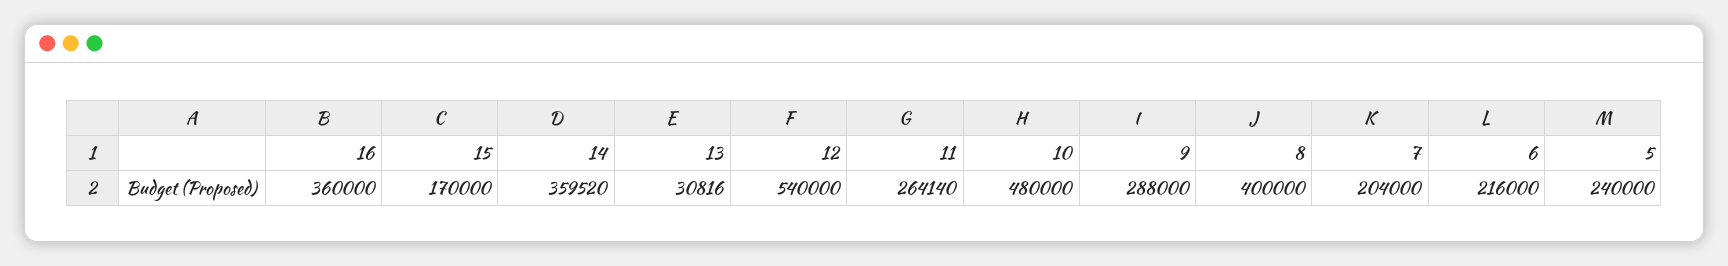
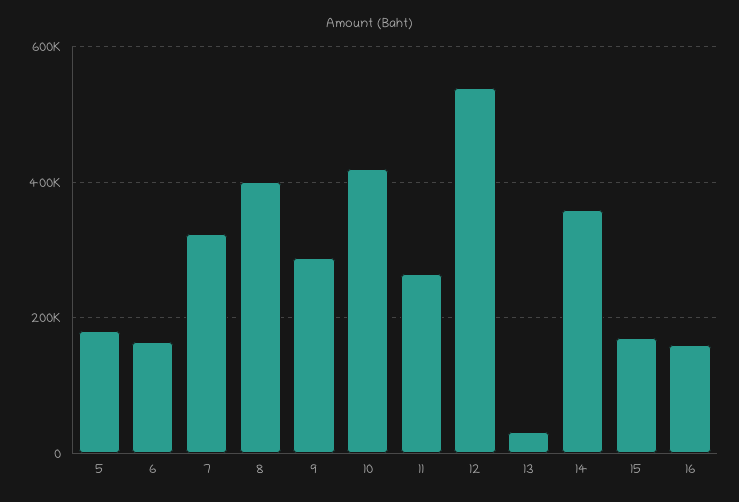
16: 360000 -> 160000
10: 480000 -> 420000
7: 204000 -> 320000
6: 216000 -> 160000
5: 240000 -> 180000

